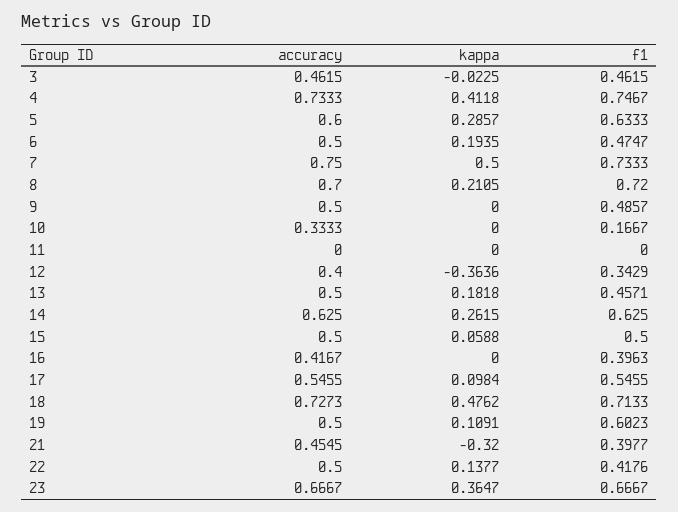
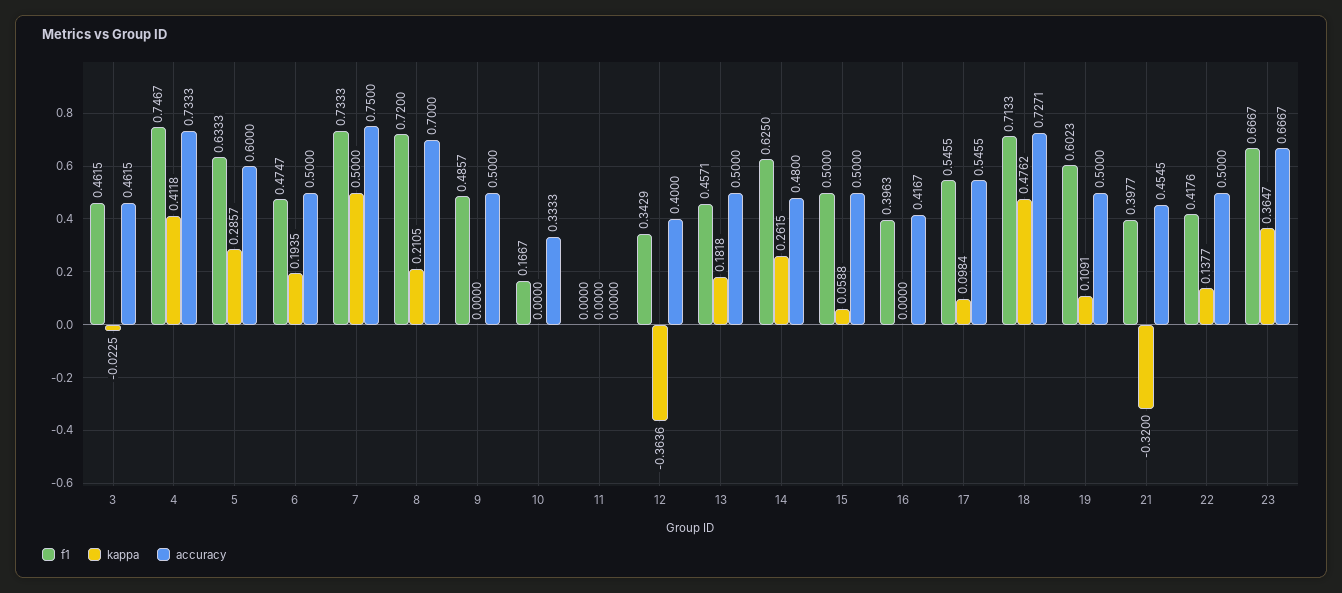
accuracy, 14: 0.625 -> 0.48
accuracy, 18: 0.7273 -> 0.7271

